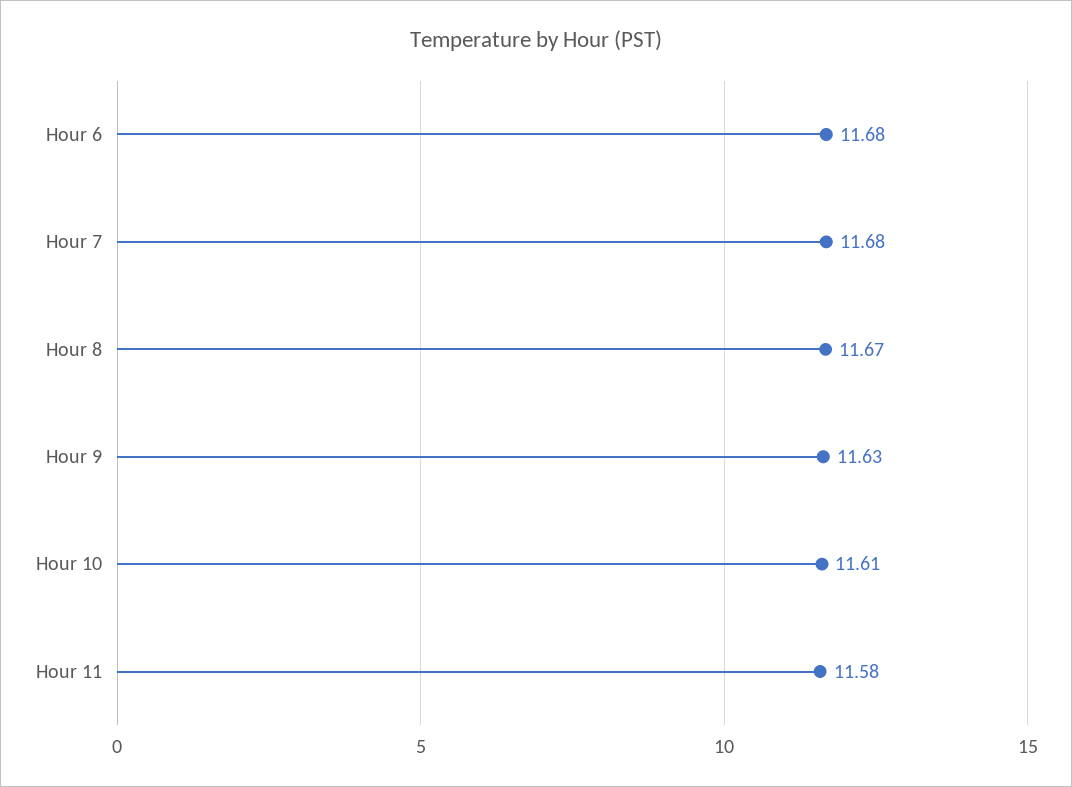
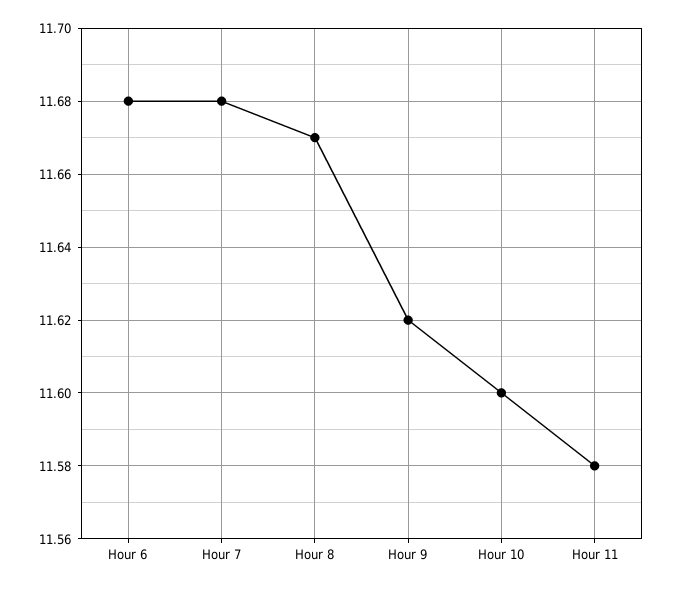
Hour 9: 11.63 -> 11.62
Hour 10: 11.61 -> 11.6

